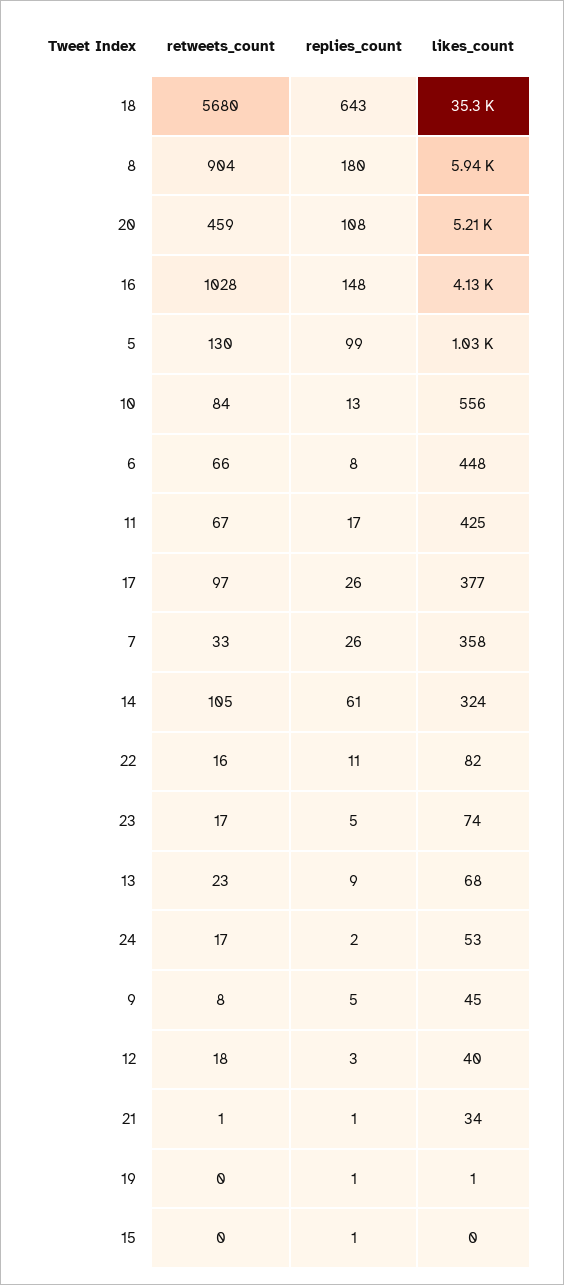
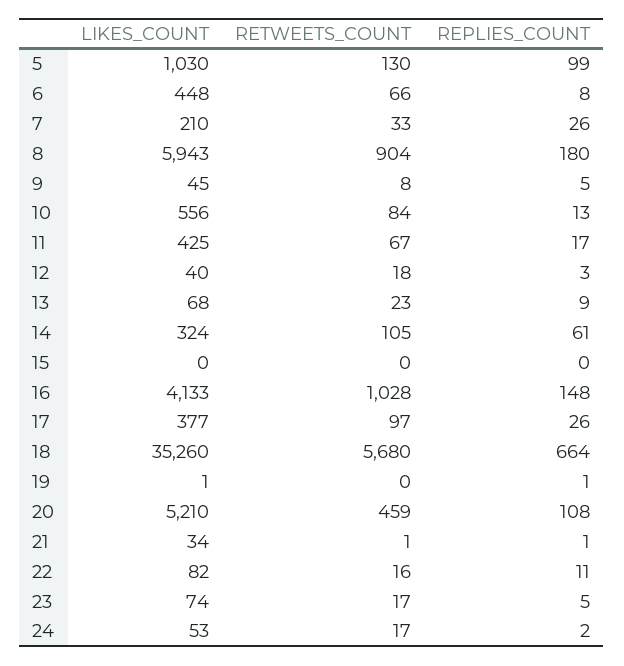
replies_count, 18: 643 -> 664
likes_count, 7: 358 -> 210
replies_count, 15: 1 -> 0

